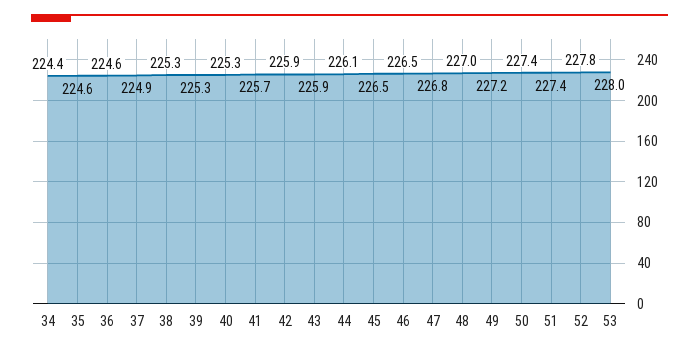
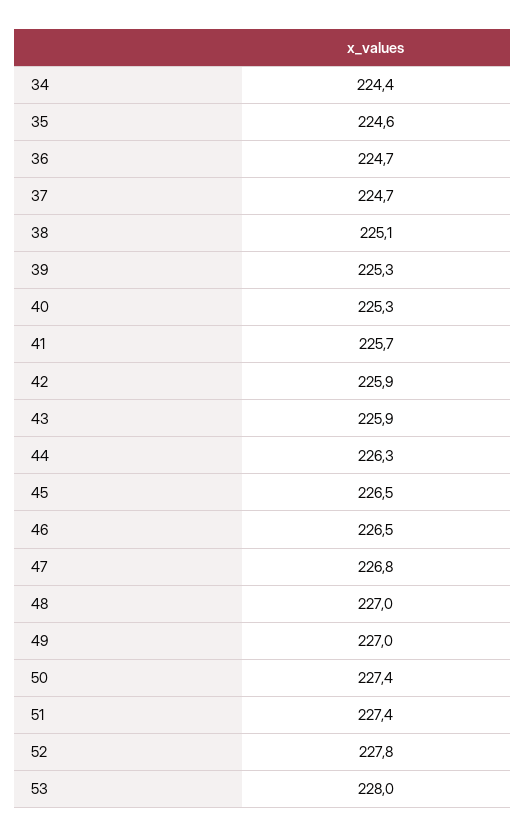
36: 224.6 -> 224.7
37: 224.9 -> 224.7
38: 225.3 -> 225.1
44: 226.1 -> 226.3
49: 227.2 -> 227

